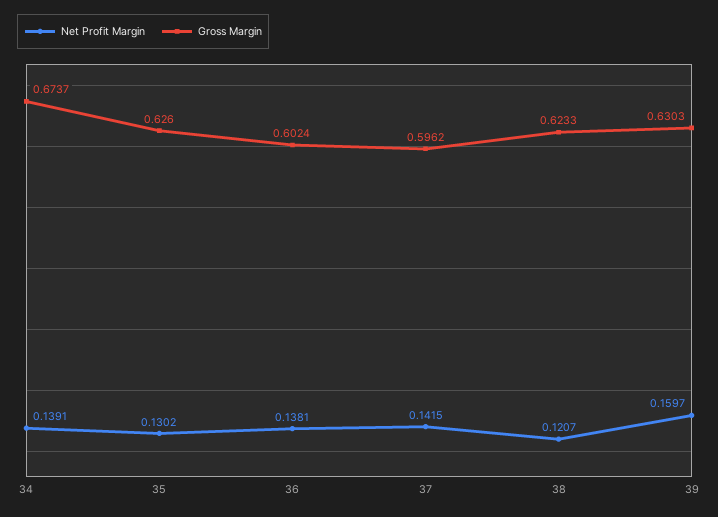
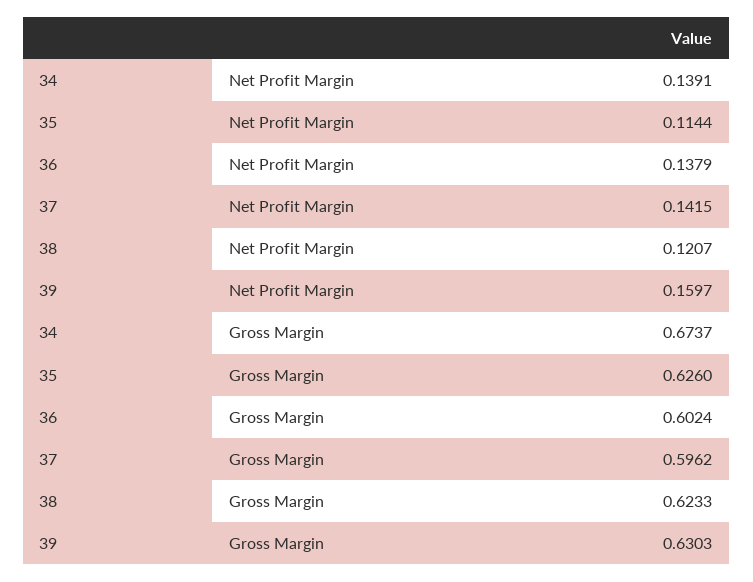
Net Profit Margin, 35: 0.1302 -> 0.1144
Net Profit Margin, 36: 0.1381 -> 0.1379

